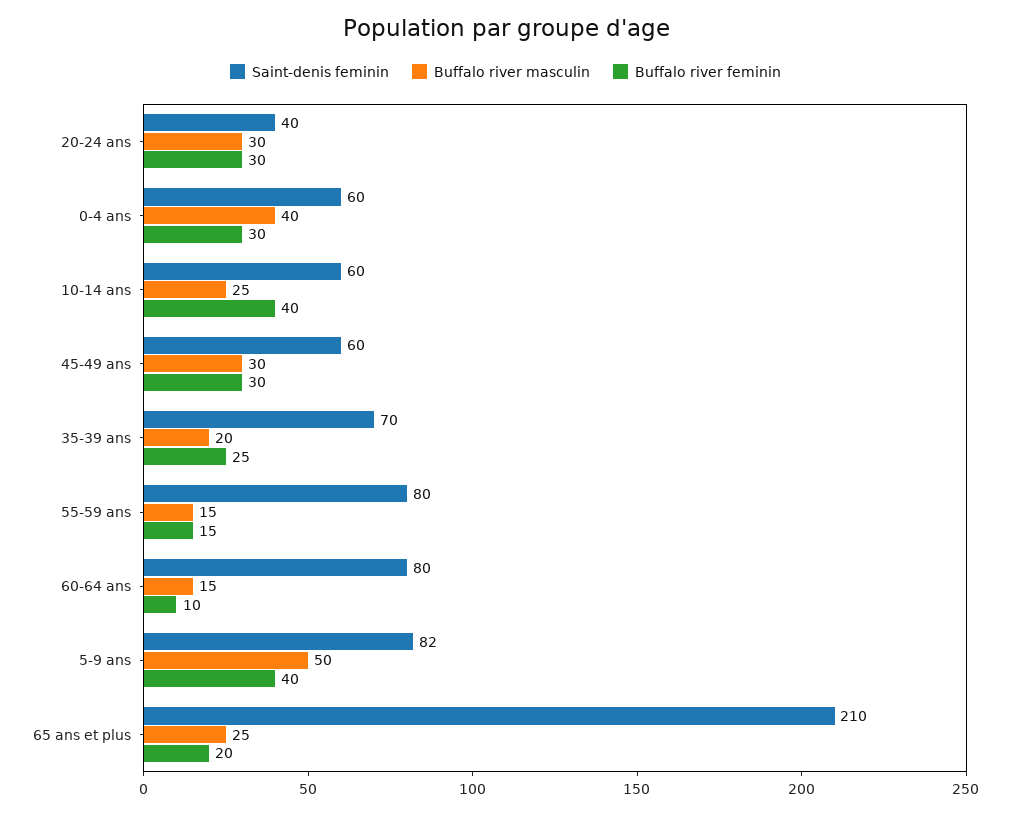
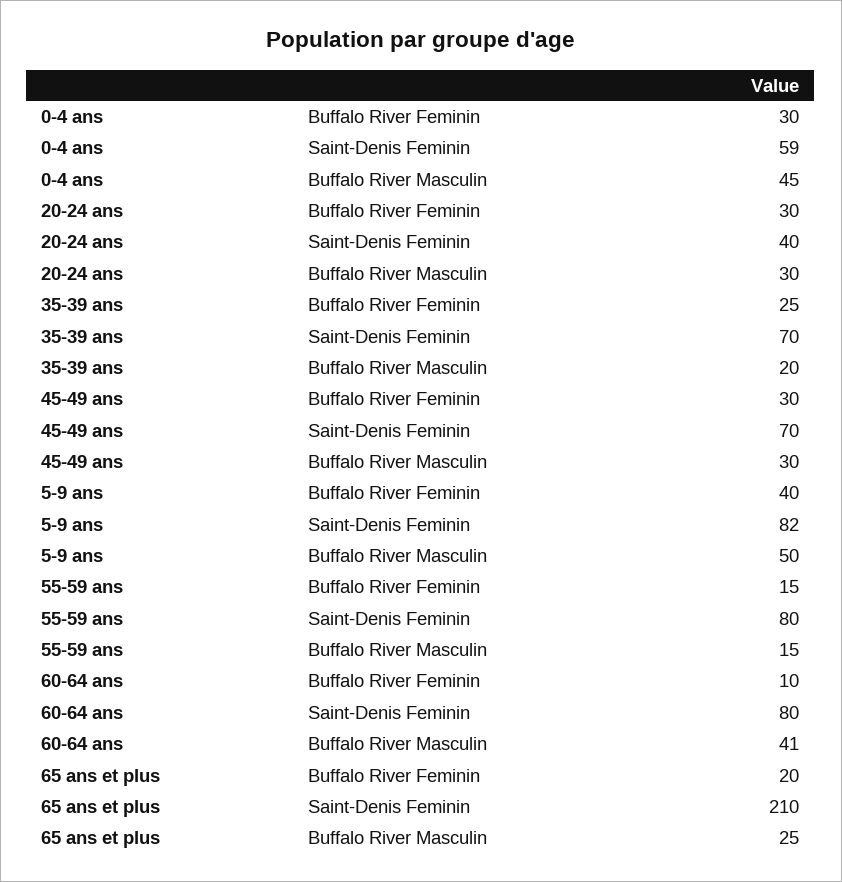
Saint-denis feminin, 0-4 ans: 60 -> 59
Buffalo river masculin, 0-4 ans: 40 -> 45
Saint-denis feminin, 10-14 ans: 60 -> none
Buffalo river masculin, 10-14 ans: 25 -> none
Buffalo river feminin, 10-14 ans: 40 -> none
Saint-denis feminin, 45-49 ans: 60 -> 70
Buffalo river masculin, 60-64 ans: 15 -> 41

